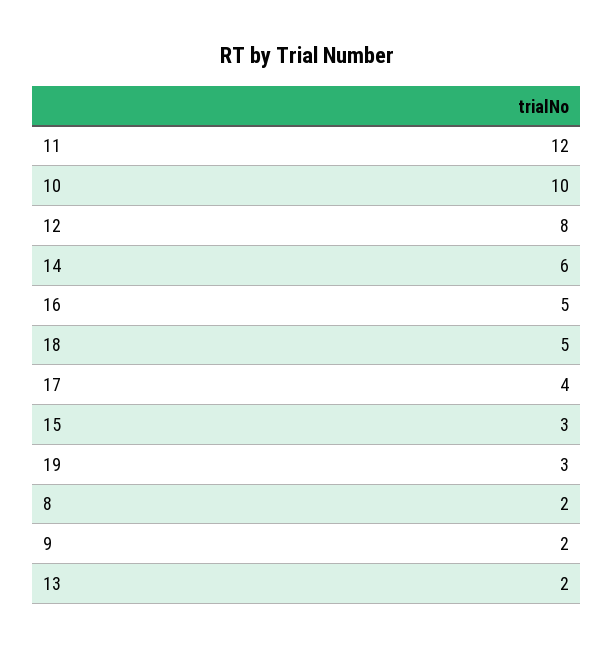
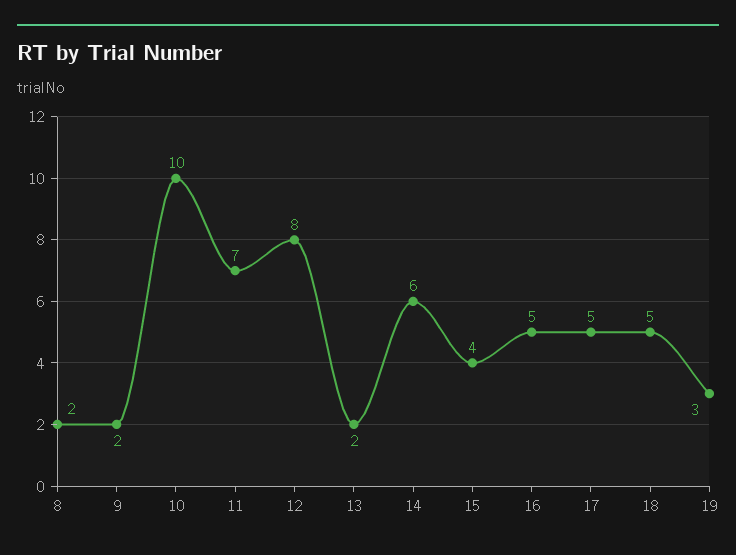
11: 12 -> 7
17: 4 -> 5
15: 3 -> 4

